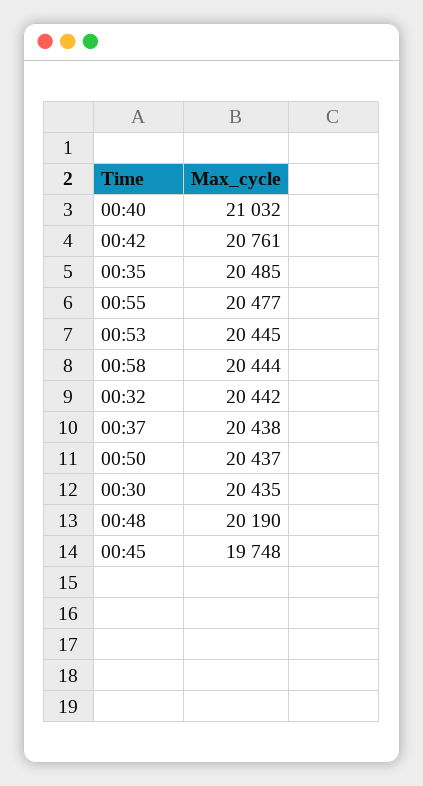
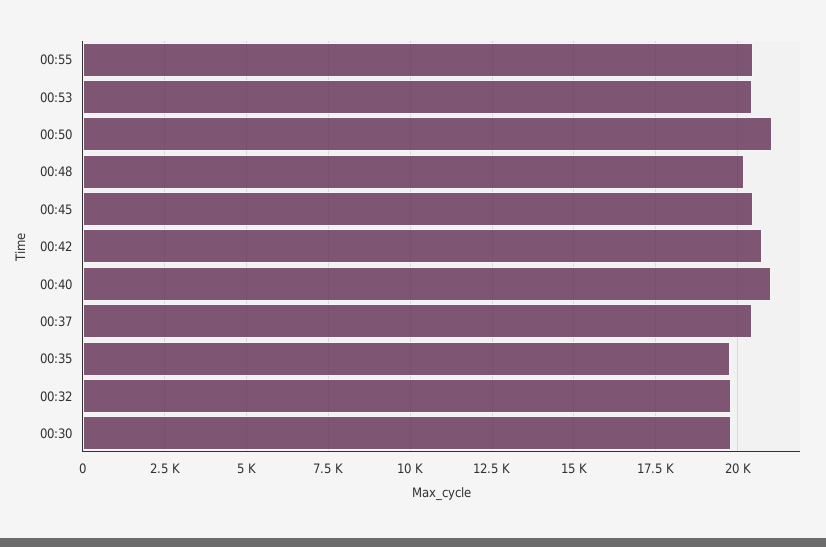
00:35: 20485 -> 19750
00:58: 20444 -> none
00:32: 20442 -> 19750
00:50: 20437 -> 21000
00:30: 20435 -> 19750
00:45: 19748 -> 20500

